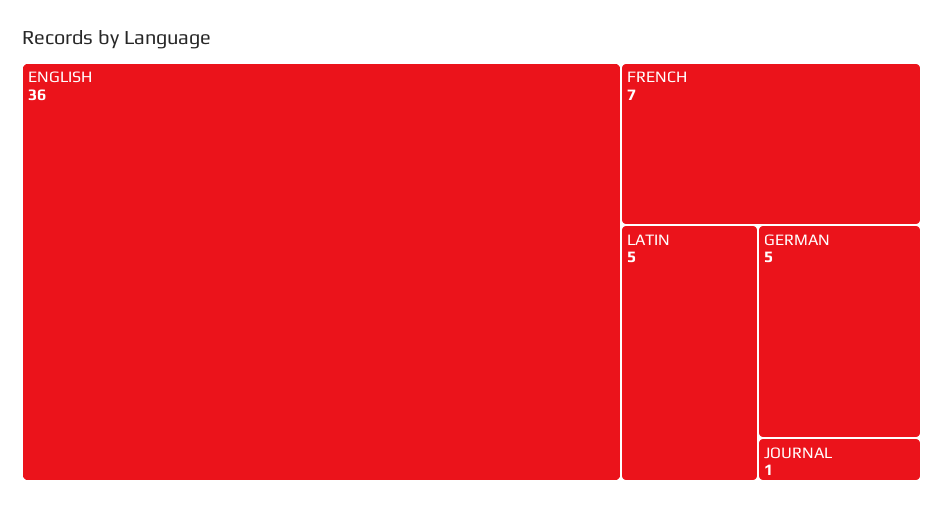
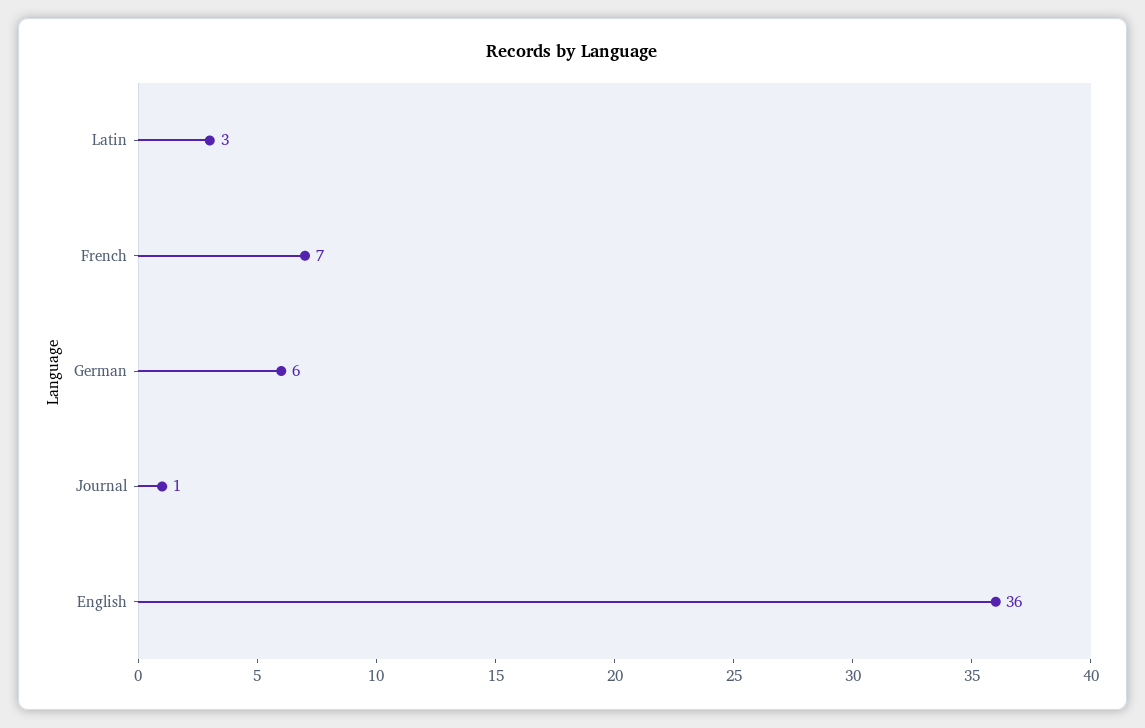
LATIN: 5 -> 3
GERMAN: 5 -> 6

